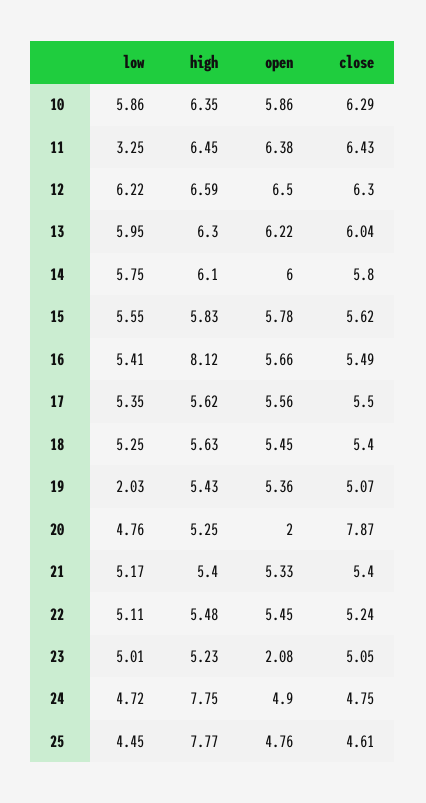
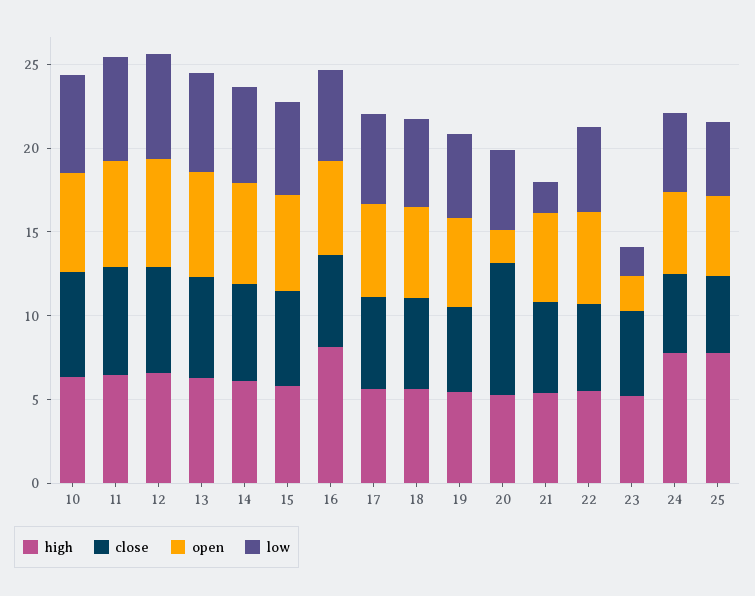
low, 11: 3.25 -> 6
low, 19: 2.03 -> 5
low, 21: 5.17 -> 2
low, 23: 5.01 -> 2

